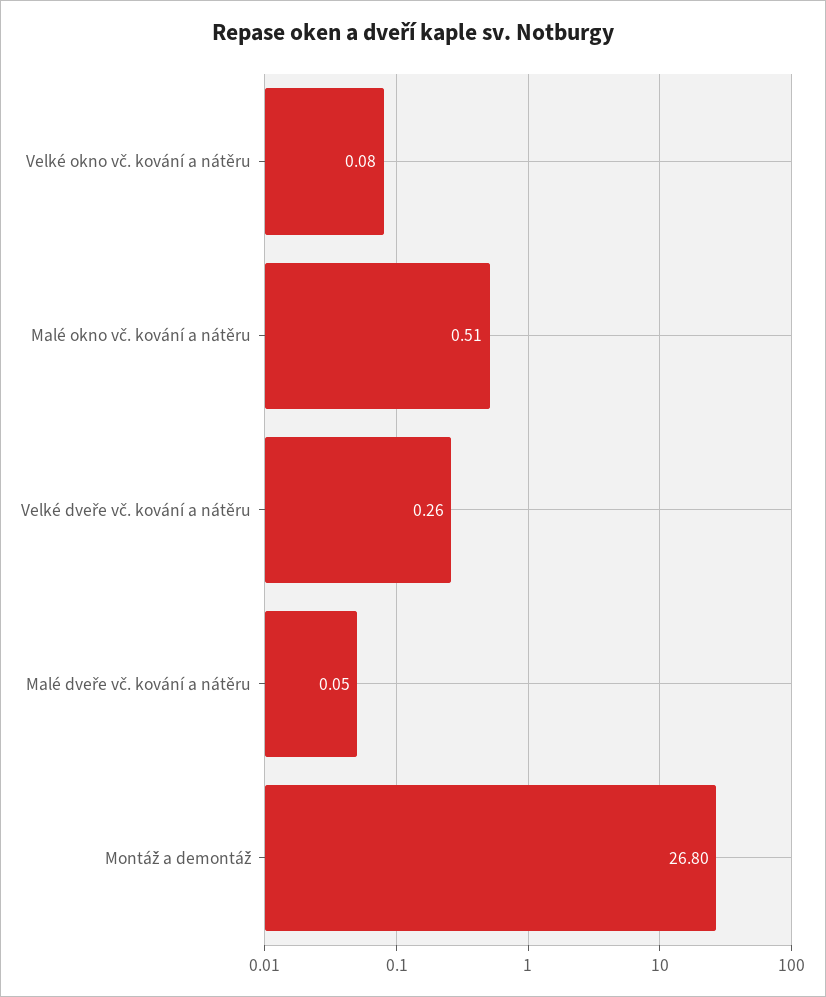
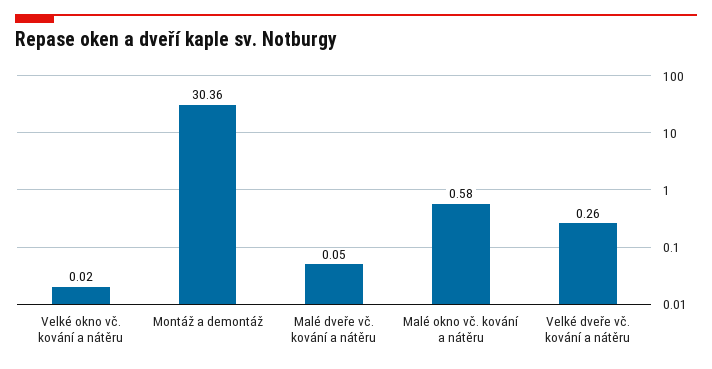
Velké okno vč. kování a nátěru: 0.08 -> 0.02
Malé okno vč. kování a nátěru: 0.51 -> 0.58
Montáž a demontáž: 26.8 -> 30.36

